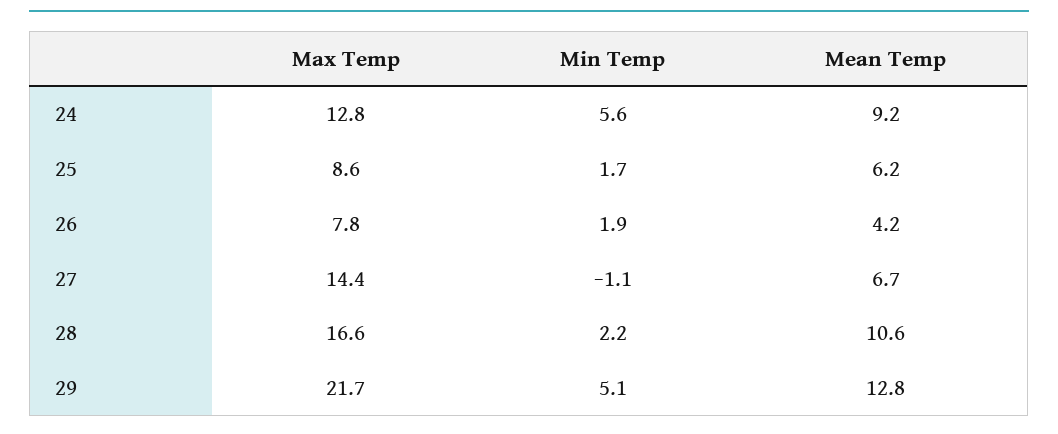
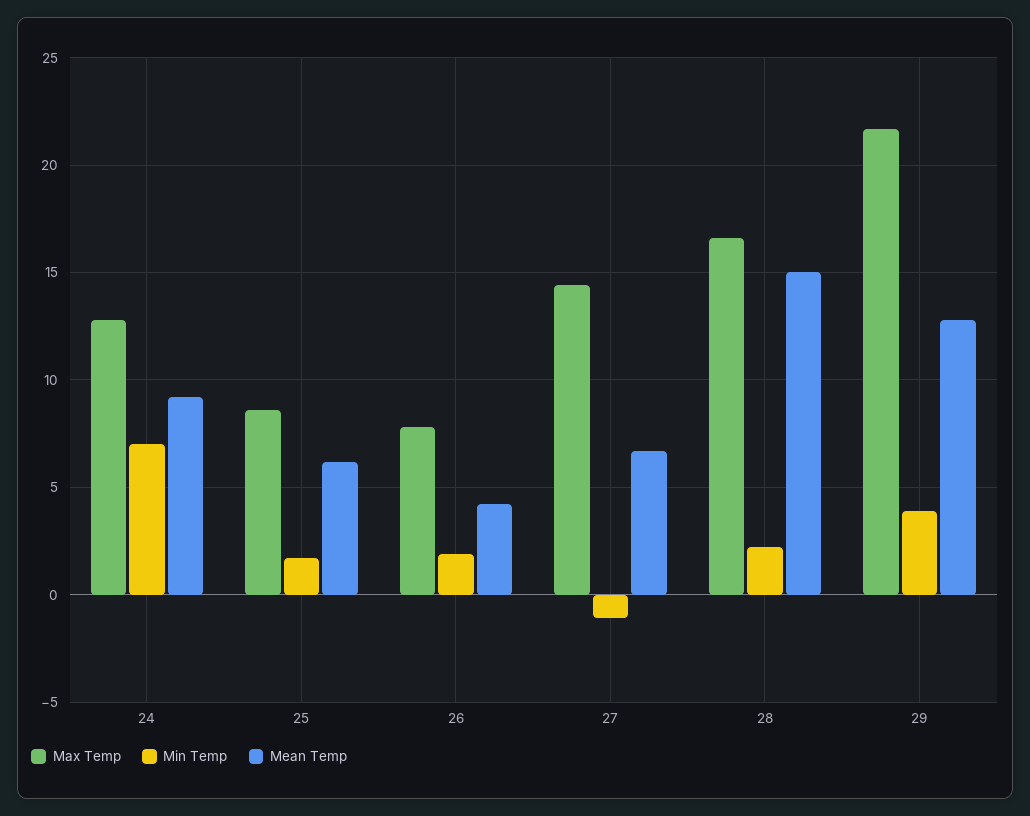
Min Temp, 24: 5.6 -> 7
Mean Temp, 28: 10.6 -> 15
Min Temp, 29: 5.1 -> 4

